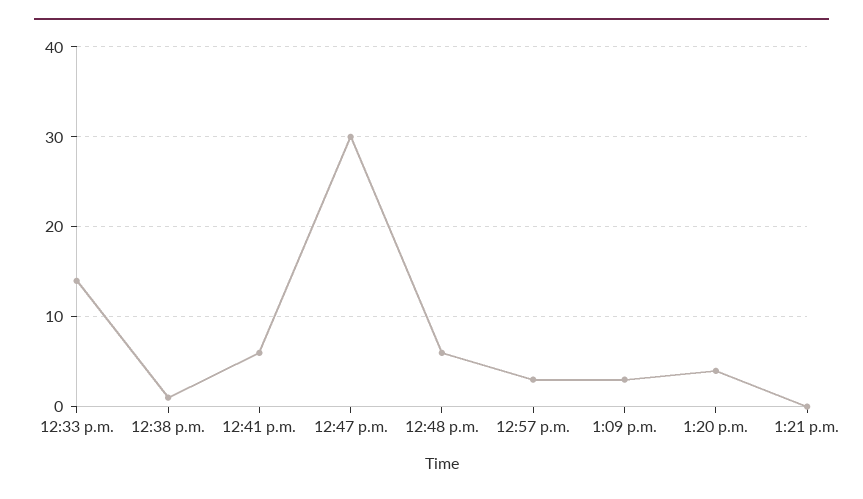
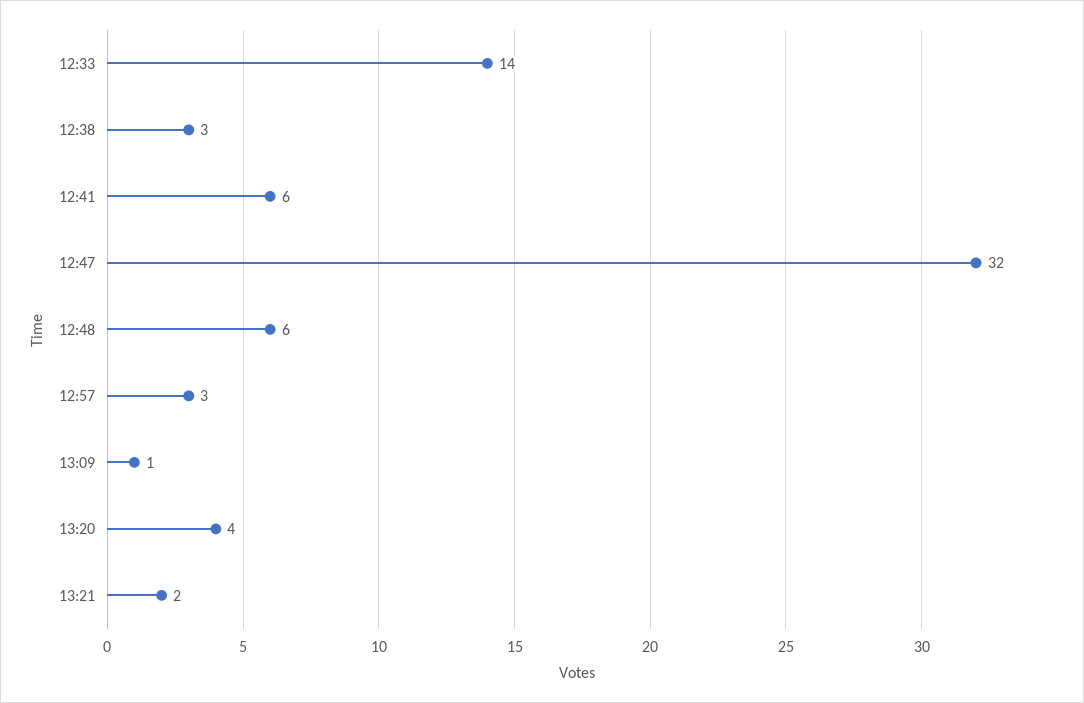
12:38 p.m.: 1 -> 3
12:47 p.m.: 30 -> 32
1:09 p.m.: 3 -> 1
1:21 p.m.: 0 -> 2

